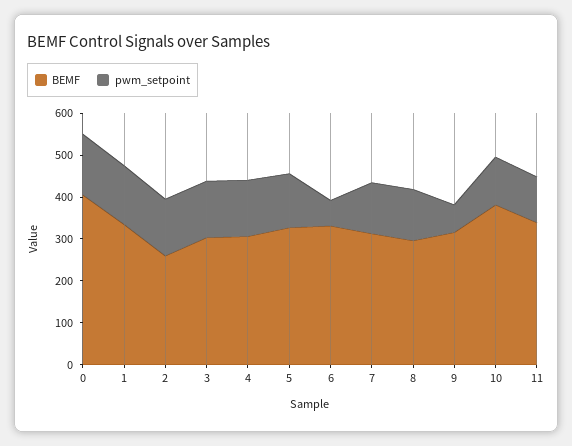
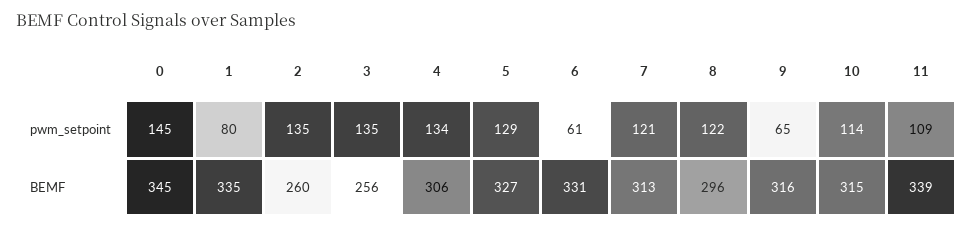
BEMF, 0: 400 -> 345
pwm_setpoint, 1: 140 -> 80
BEMF, 3: 300 -> 256
BEMF, 10: 380 -> 315

